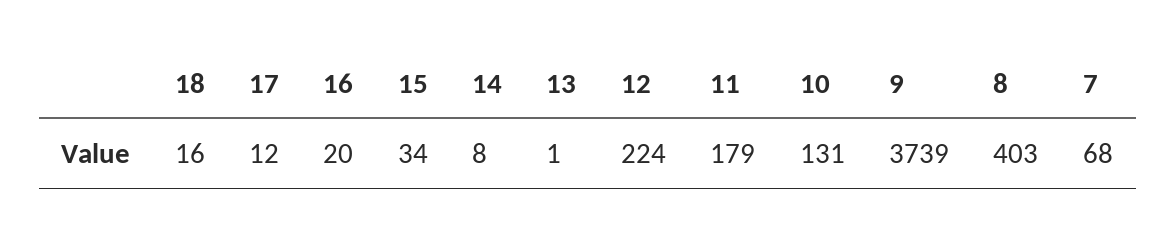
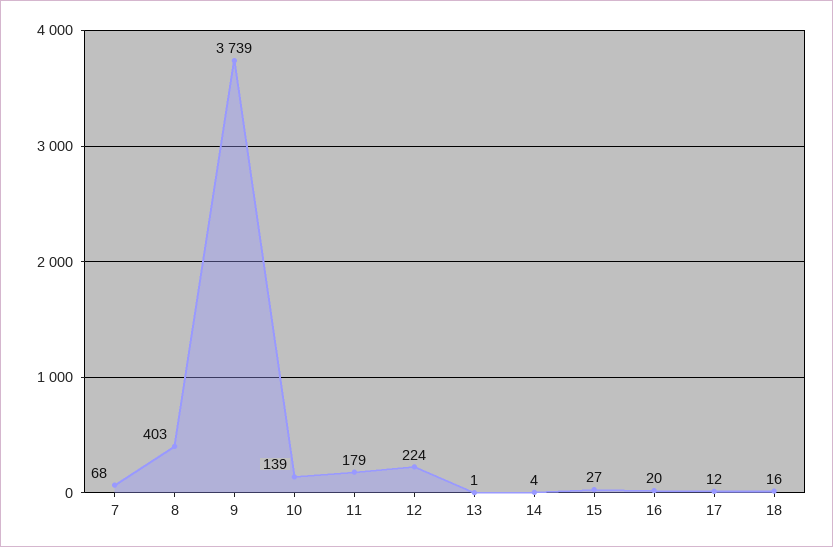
15: 34 -> 27
14: 8 -> 4
10: 131 -> 139

